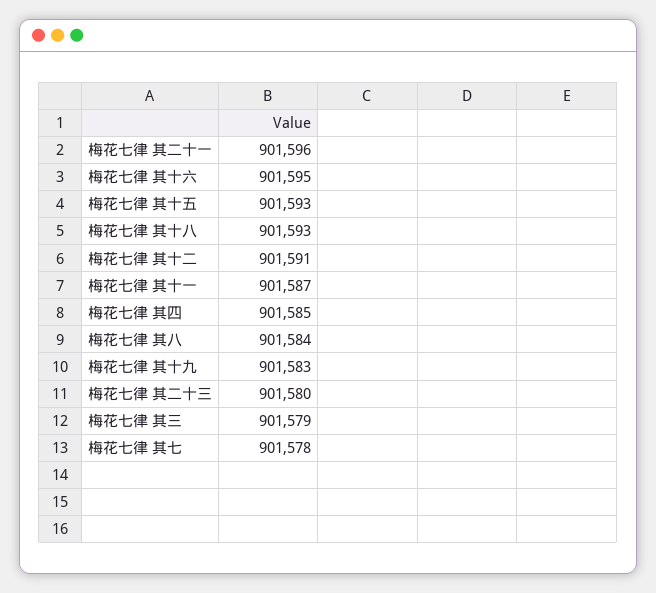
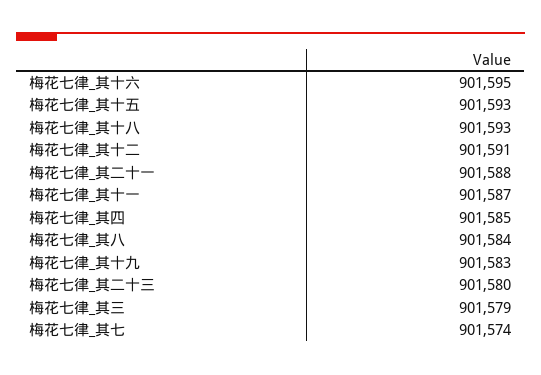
梅花七律 其二十一: 901596 -> 901588
梅花七律 其七: 901578 -> 901574

